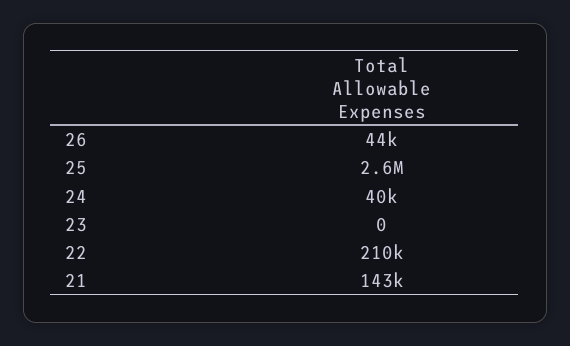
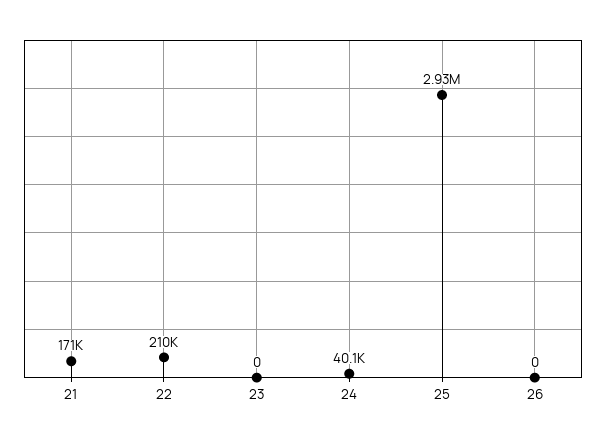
26: 44000 -> 0
25: 2600000 -> 2930000
21: 143000 -> 171000

